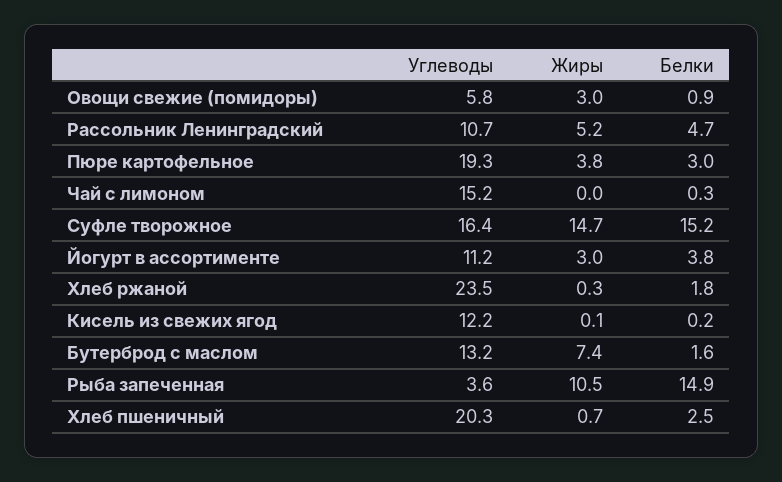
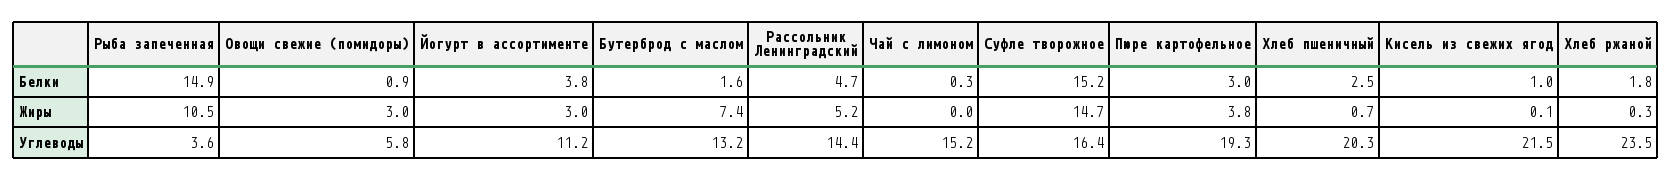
Углеводы, Рассольник Ленинградский: 10.7 -> 14.4
Углеводы, Кисель из свежих ягод: 12.2 -> 21.5
Белки, Кисель из свежих ягод: 0.2 -> 1

